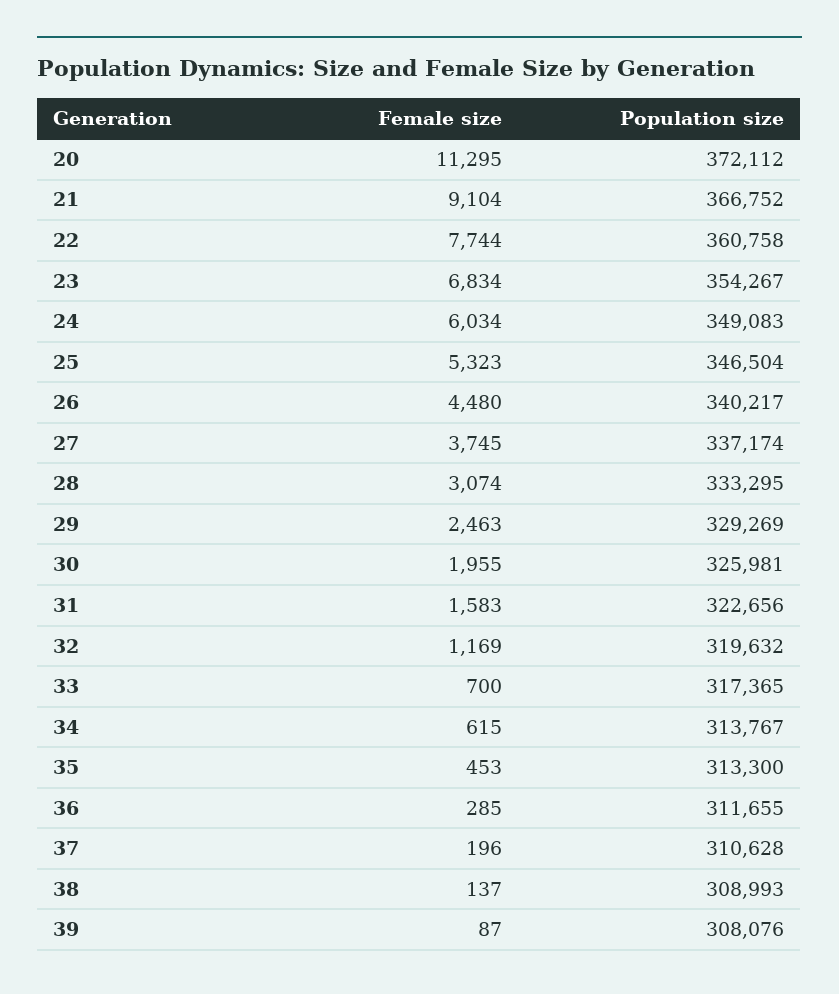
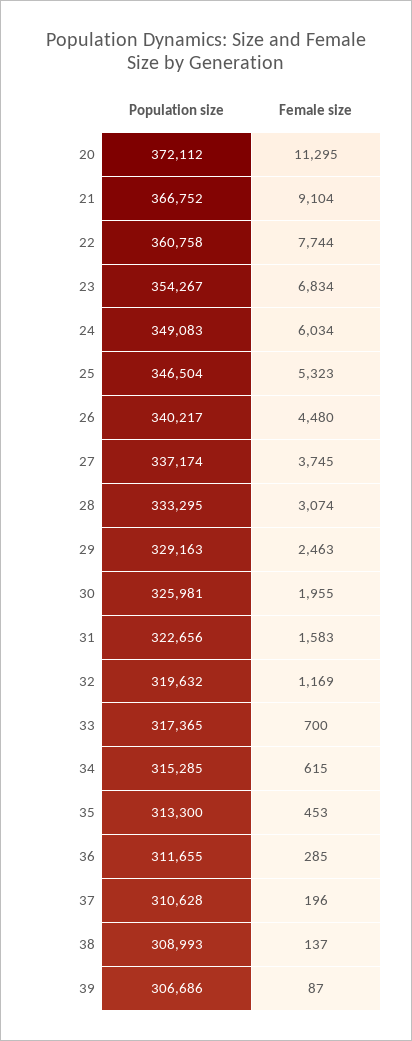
Population size, 29: 329269 -> 329163
Population size, 34: 313767 -> 315285
Population size, 39: 308076 -> 306686

